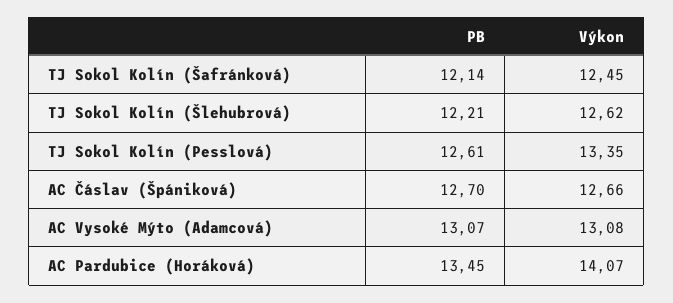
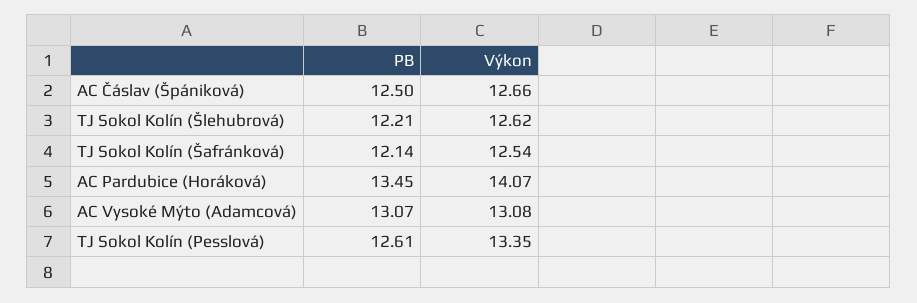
Výkon, TJ Sokol Kolín (Šafránková): 12.45 -> 12.54
PB, AC Čáslav (Špániková): 12.7 -> 12.5

